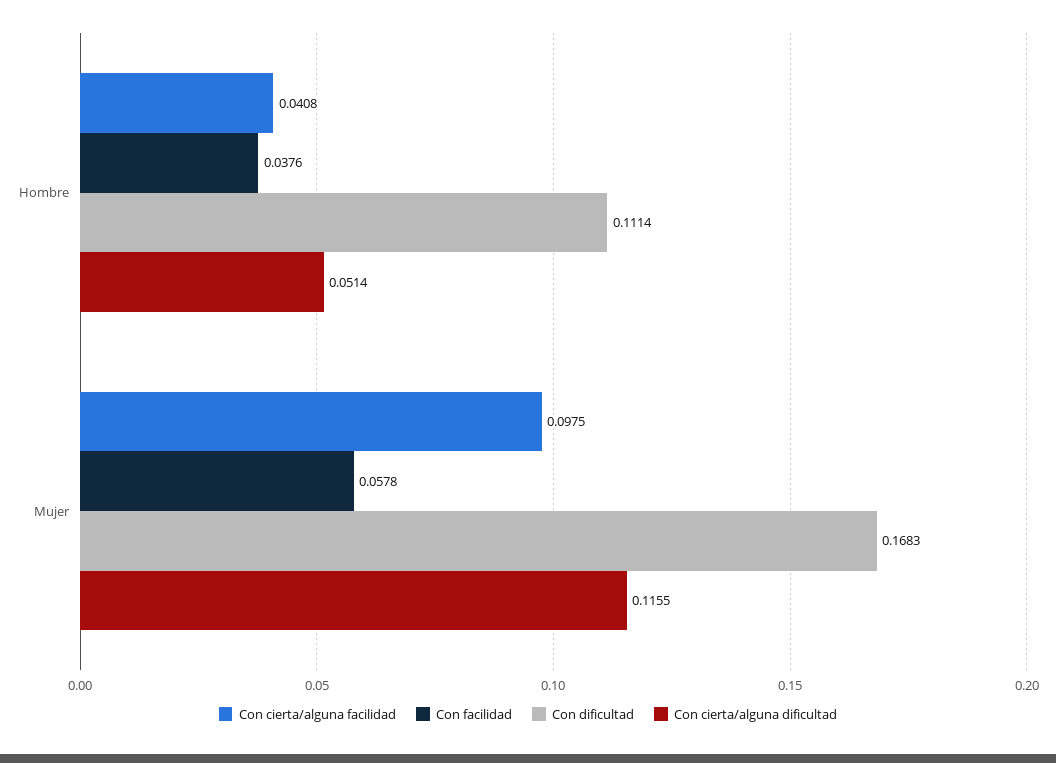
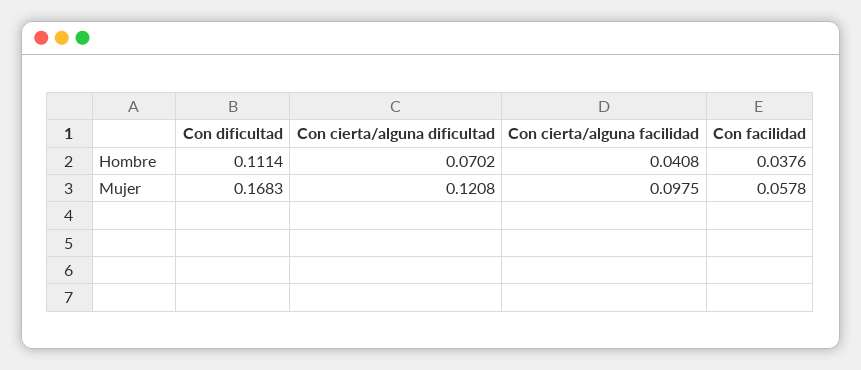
Con cierta/alguna dificultad, Hombre: 0.0514 -> 0.0702
Con cierta/alguna dificultad, Mujer: 0.1155 -> 0.1208

